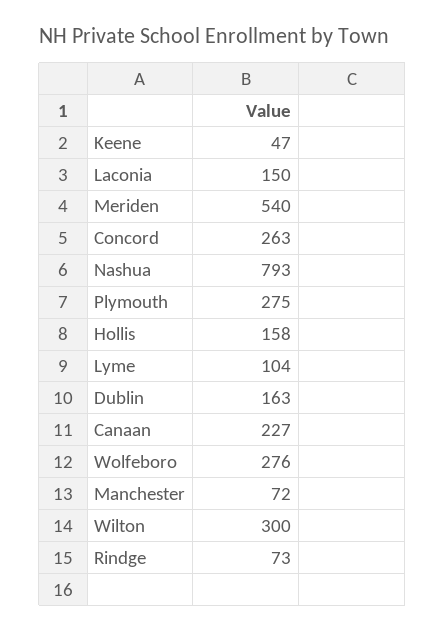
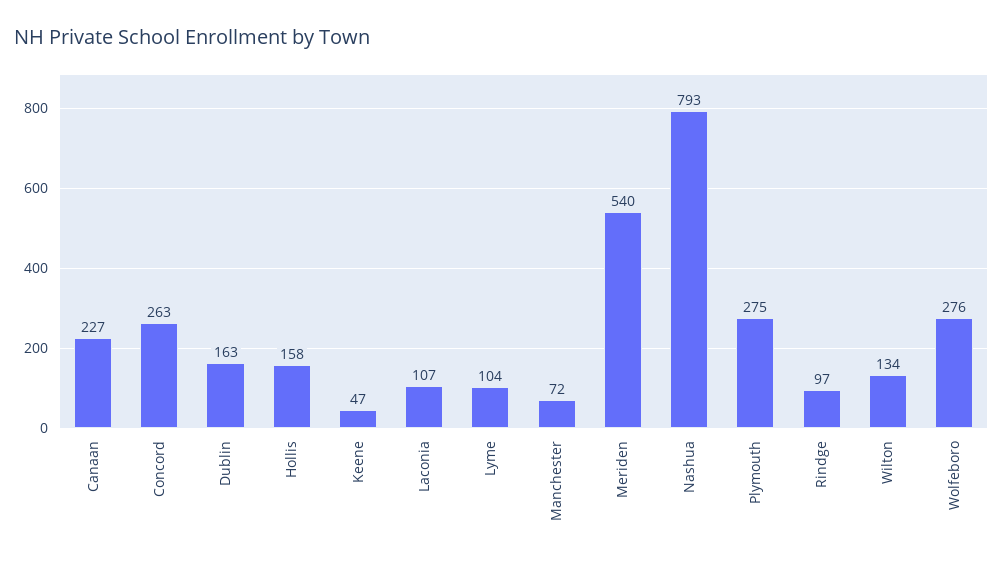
Laconia: 150 -> 107
Wilton: 300 -> 134
Rindge: 73 -> 97

